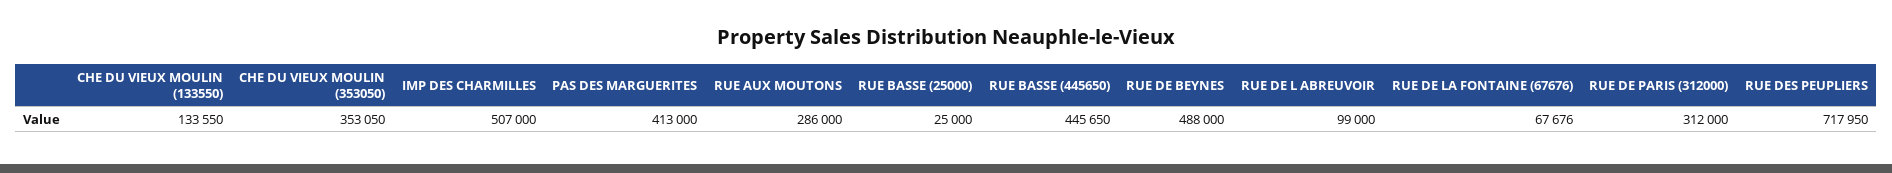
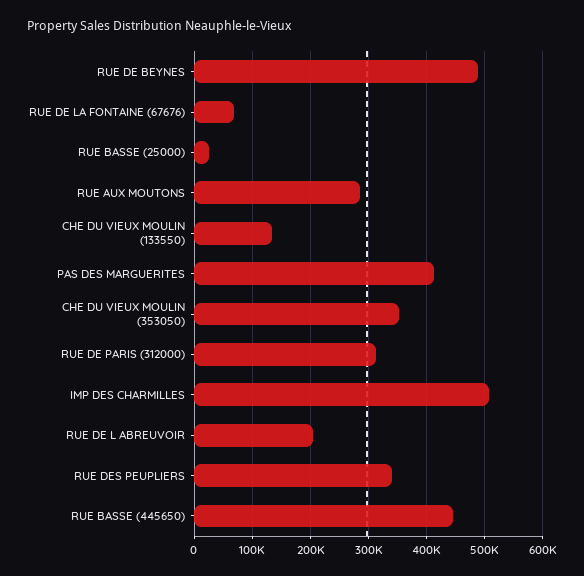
RUE DE L ABREUVOIR: 99000 -> 200000
RUE DES PEUPLIERS: 717950 -> 340000

